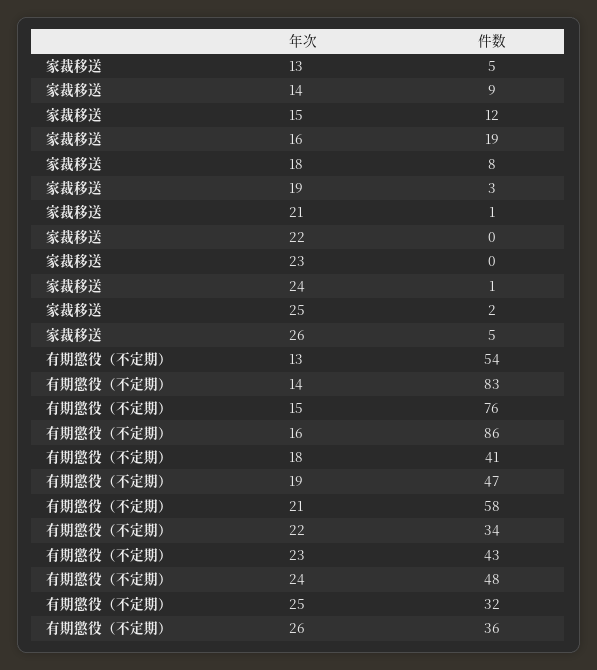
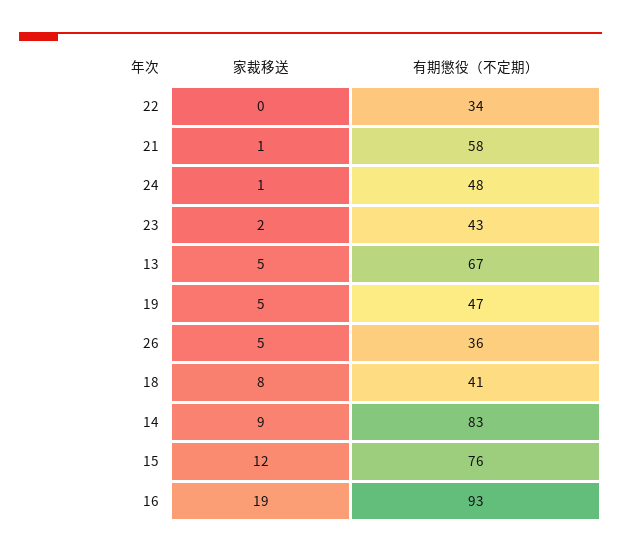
家裁移送, 19: 3 -> 5
家裁移送, 23: 0 -> 2
家裁移送, 25: 2 -> none
有期懲役（不定期）, 13: 54 -> 67
有期懲役（不定期）, 16: 86 -> 93
有期懲役（不定期）, 25: 32 -> none

